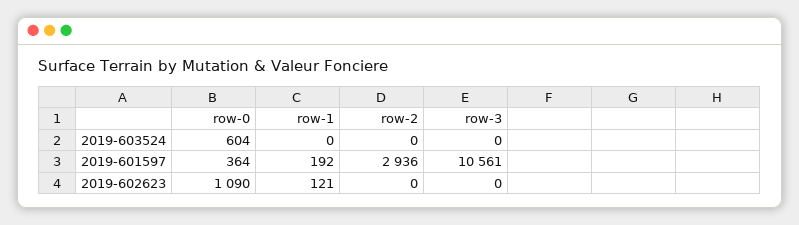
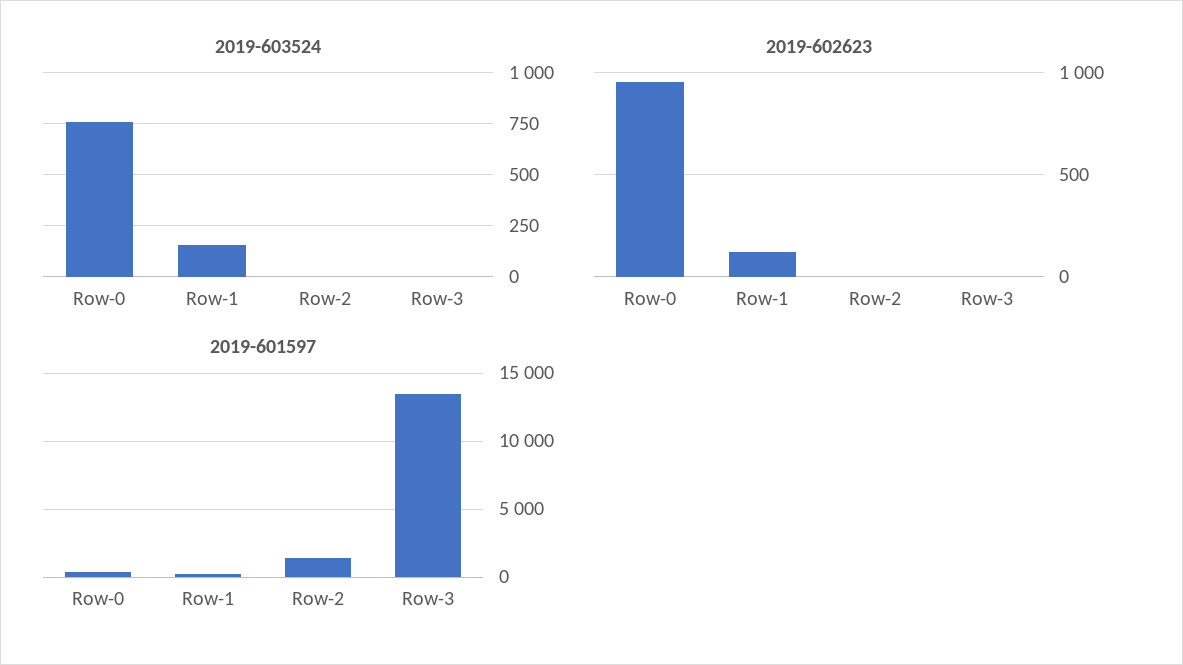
2019-603524, row-0: 604 -> 750
2019-603524, row-1: 0 -> 150
2019-601597, row-2: 2936 -> 1500
2019-601597, row-3: 10561 -> 13500
2019-602623, row-0: 1090 -> 950

